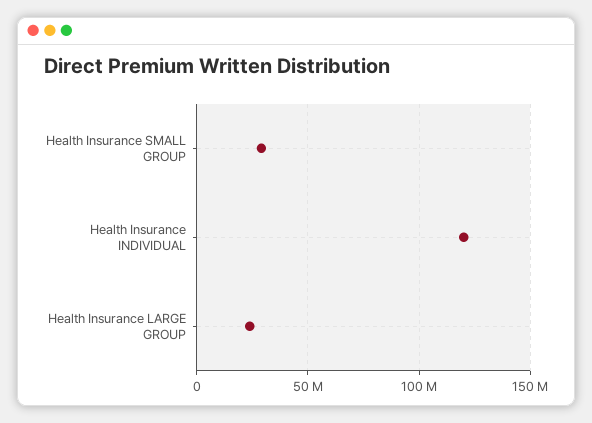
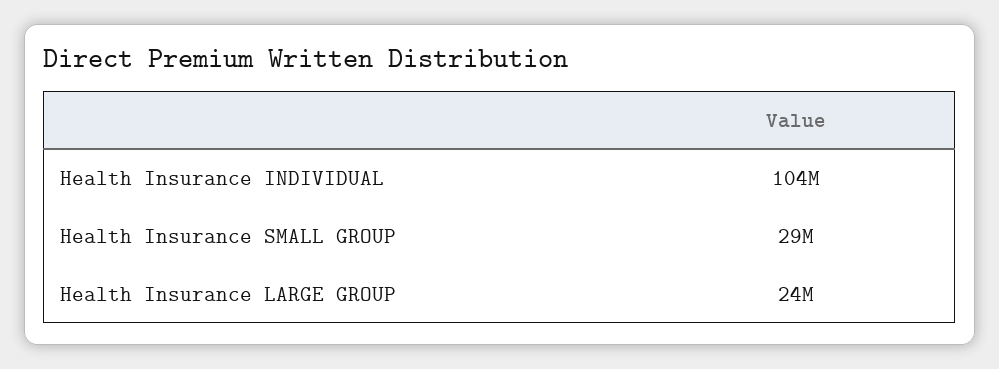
Health Insurance INDIVIDUAL: 120000000 -> 104000000

